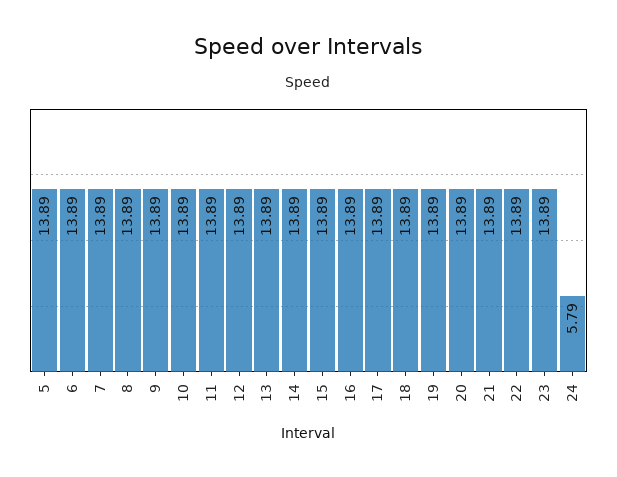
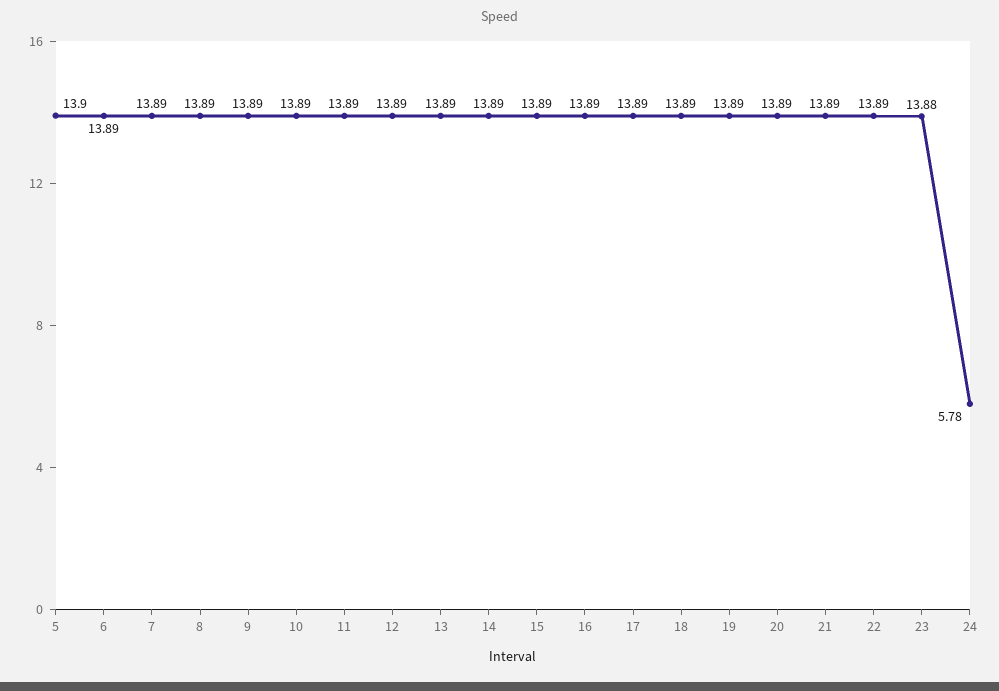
5: 13.89 -> 13.9
23: 13.89 -> 13.88
24: 5.79 -> 5.78

